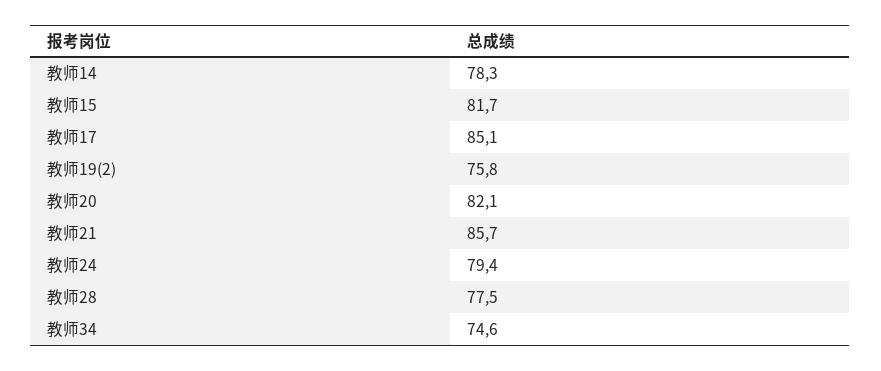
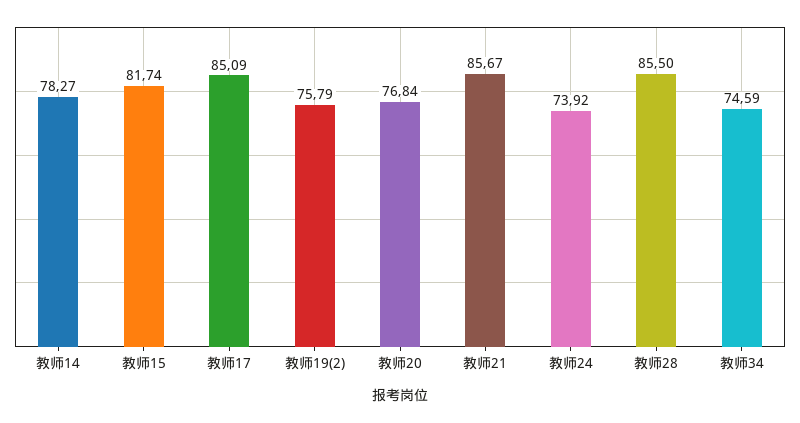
教师20: 82.1 -> 76.84
教师24: 79.4 -> 73.92
教师28: 77.5 -> 85.5

